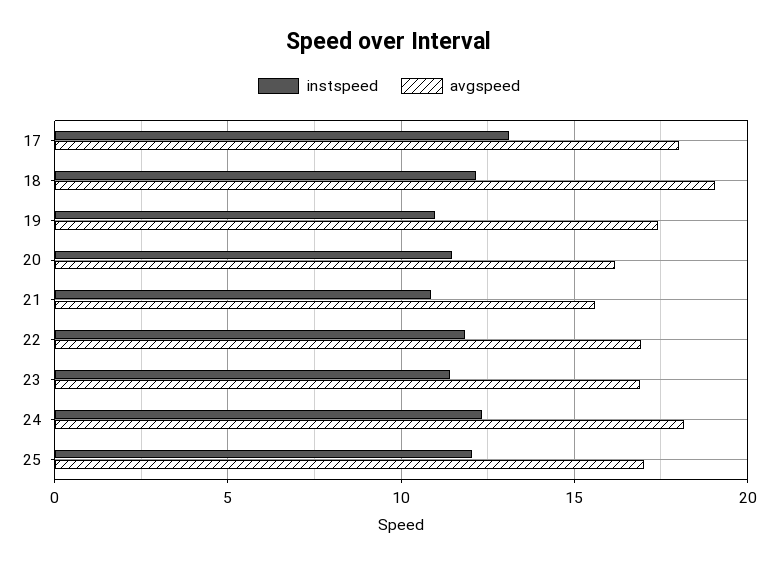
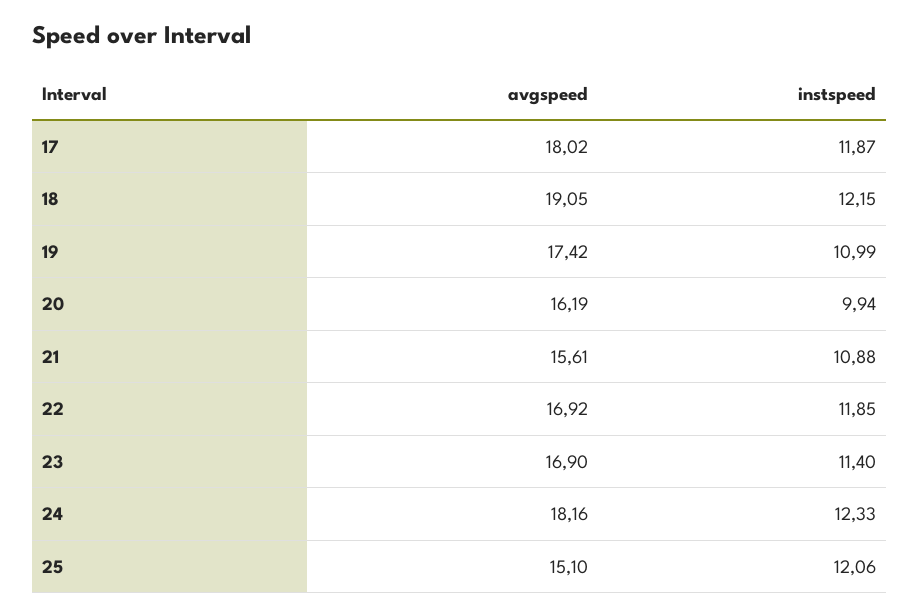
instspeed, 17: 13 -> 11.87
instspeed, 20: 11.5 -> 9.94
avgspeed, 25: 17 -> 15.1

